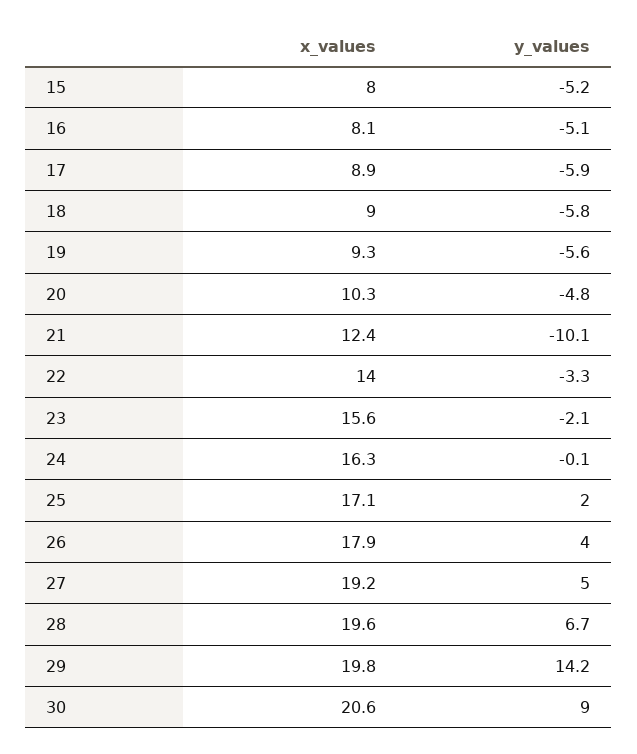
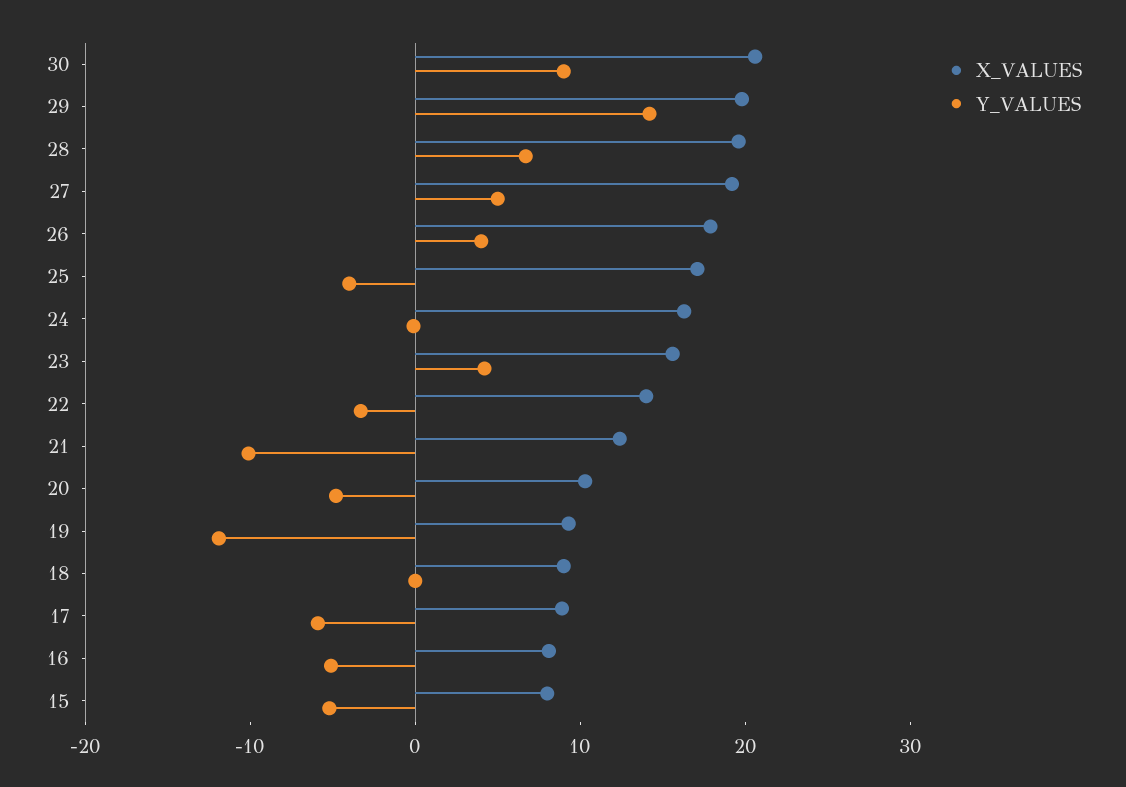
y_values, 18: -5.8 -> 0
y_values, 19: -5.6 -> -12
y_values, 23: -2.1 -> 4
y_values, 25: 2 -> -4

